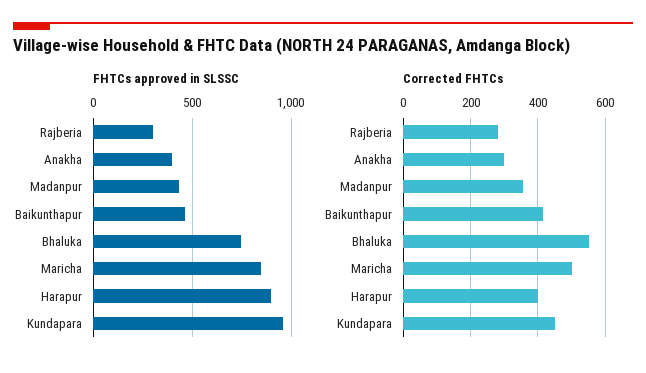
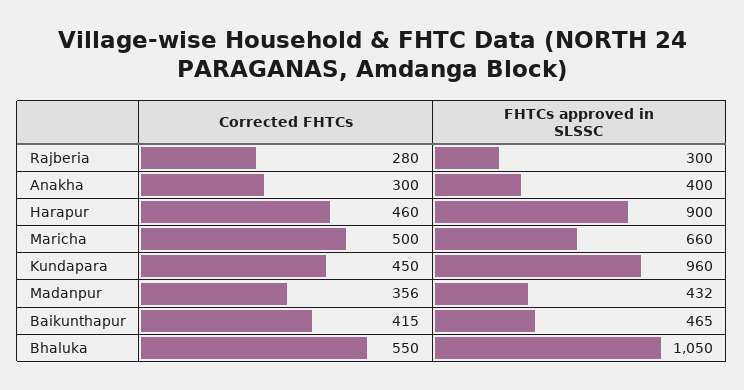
FHTCs approved in SLSSC, Bhaluka: 750 -> 1050
FHTCs approved in SLSSC, Maricha: 850 -> 660
Corrected FHTCs, Harapur: 400 -> 460

